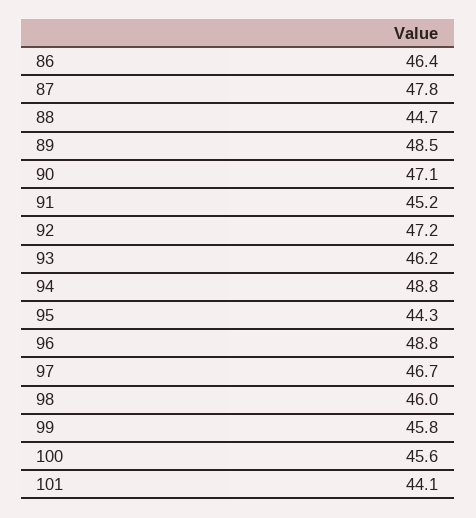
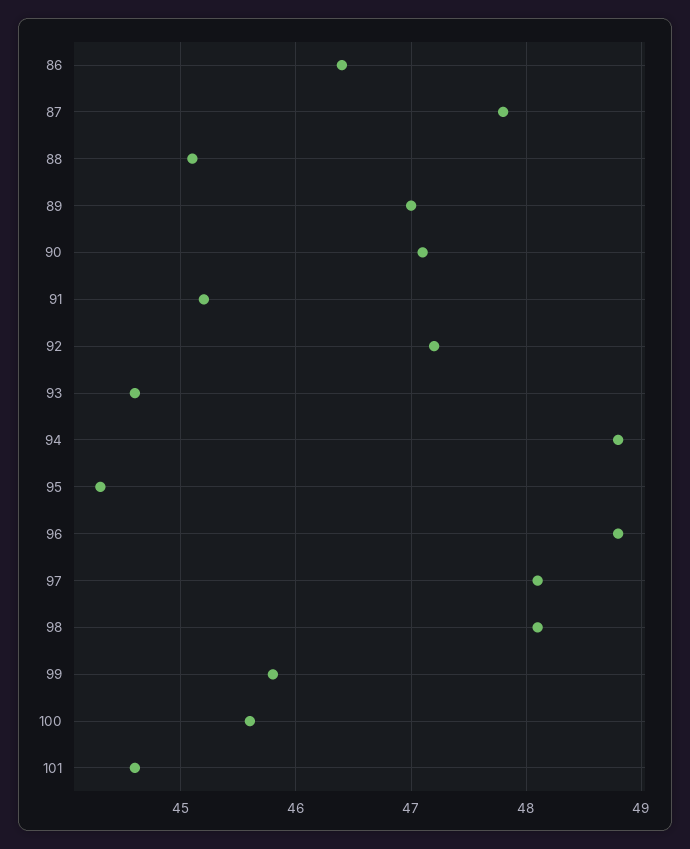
88: 44.7 -> 45.1
89: 48.5 -> 47
93: 46.2 -> 44.6
97: 46.7 -> 48.1
98: 46 -> 48.1
101: 44.1 -> 44.6

